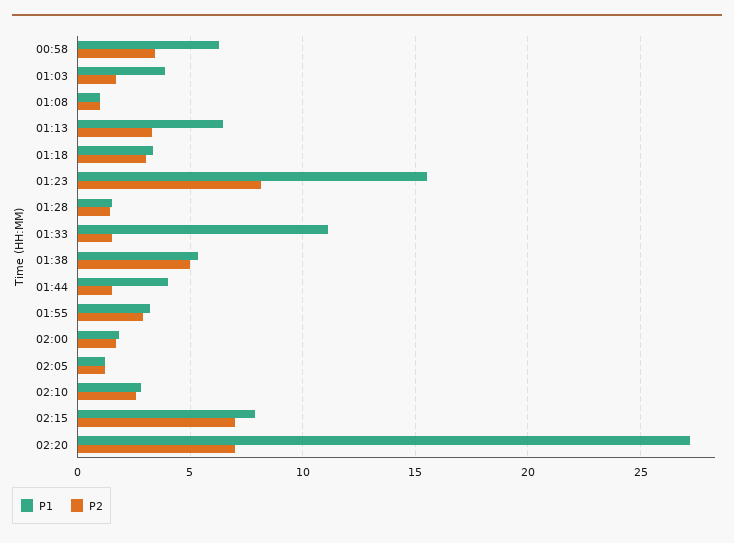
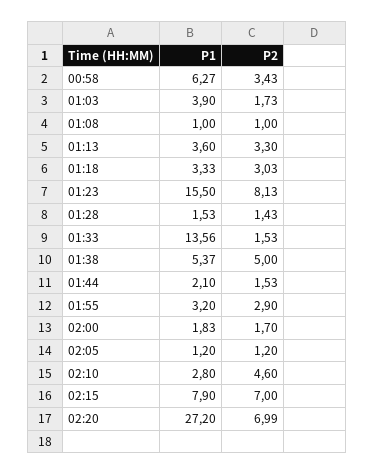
P1, 01:13: 6.5 -> 3.6
P1, 01:33: 11 -> 13.56
P1, 01:44: 4 -> 2.1
P2, 02:10: 2.5 -> 4.6

